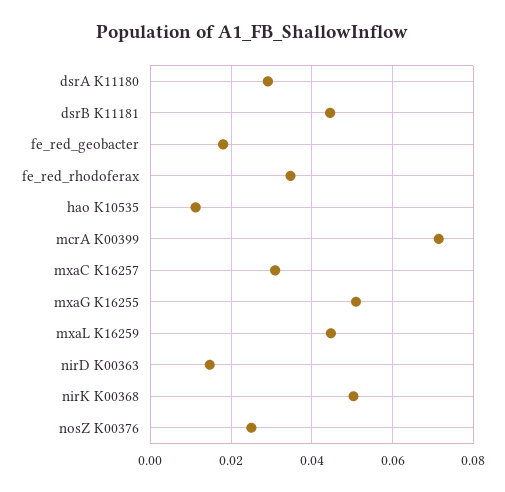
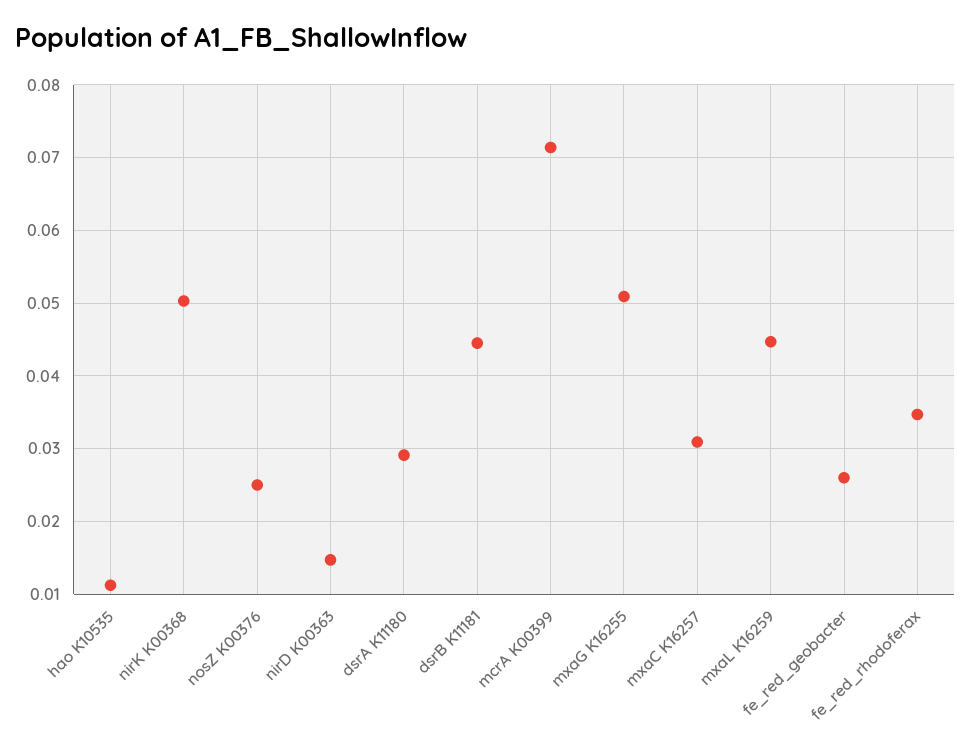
fe_red_geobacter: 0.018 -> 0.026

